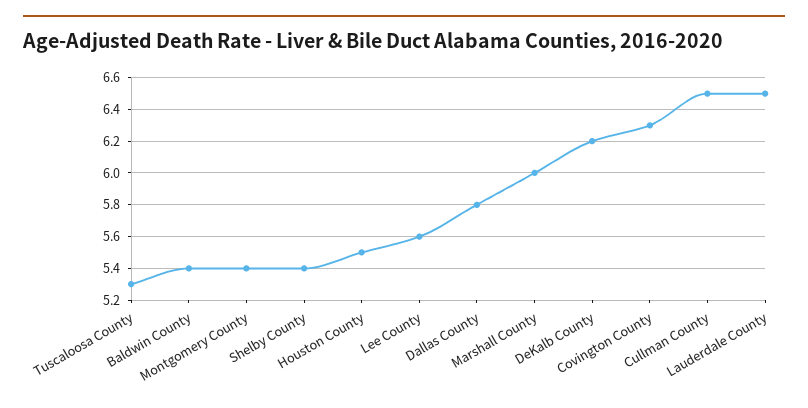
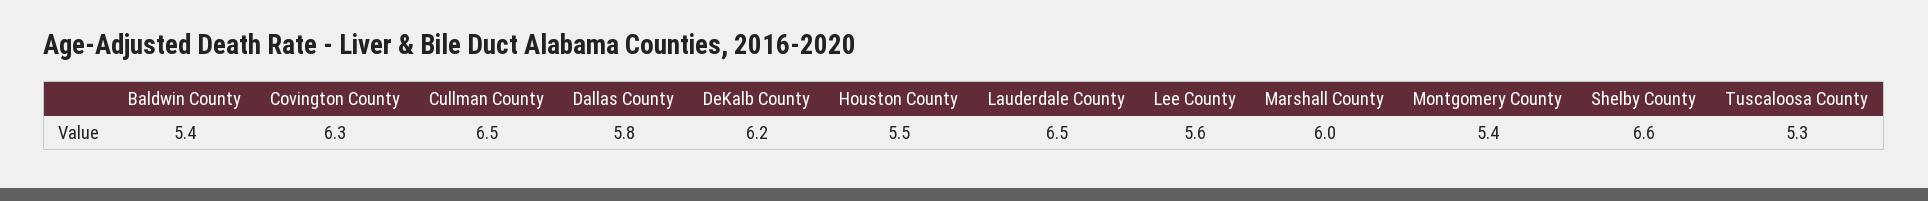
Shelby County: 5.4 -> 6.6

